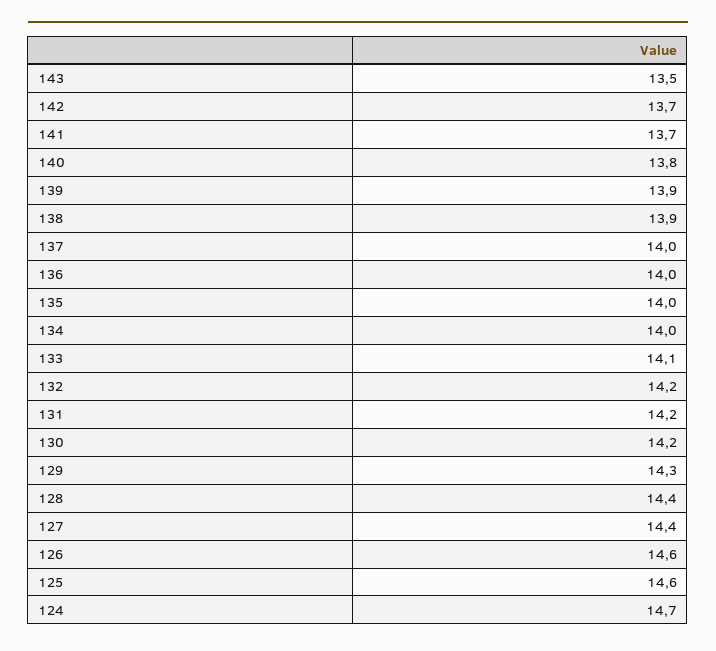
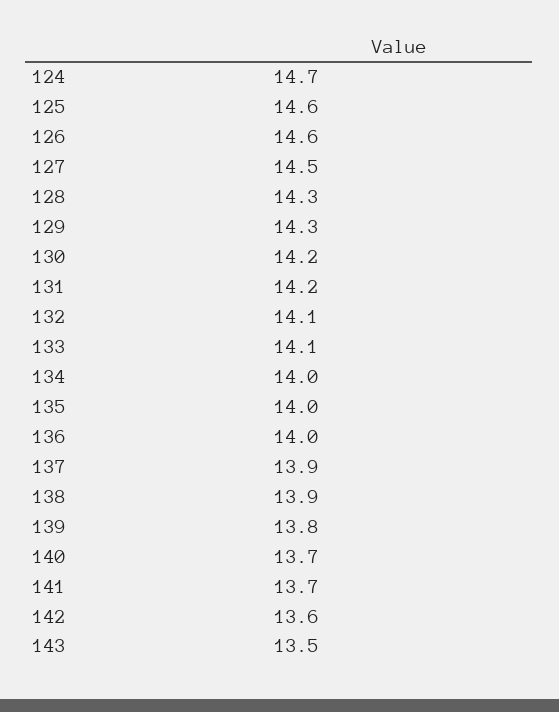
142: 13.7 -> 13.6
140: 13.8 -> 13.7
139: 13.9 -> 13.8
137: 14 -> 13.9
132: 14.2 -> 14.1
128: 14.4 -> 14.3
127: 14.4 -> 14.5

